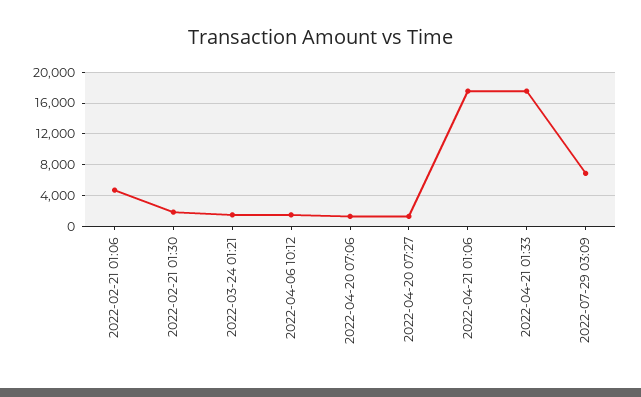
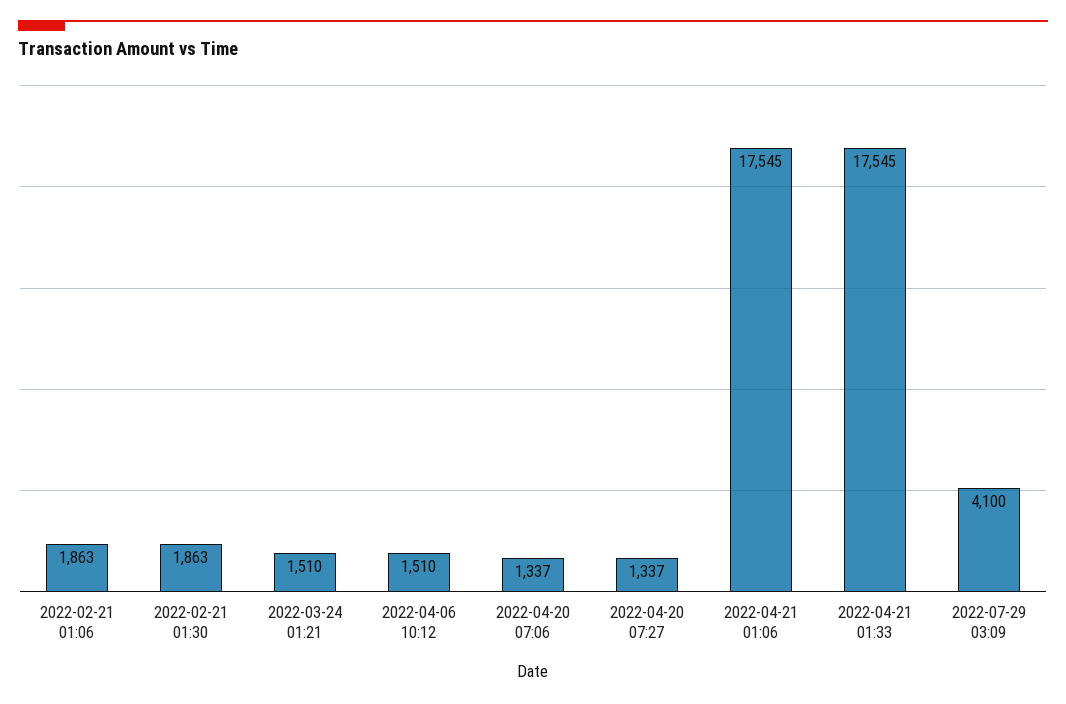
2022-02-21 01:06: 5000 -> 1863
2022-07-29 03:09: 7000 -> 4100

